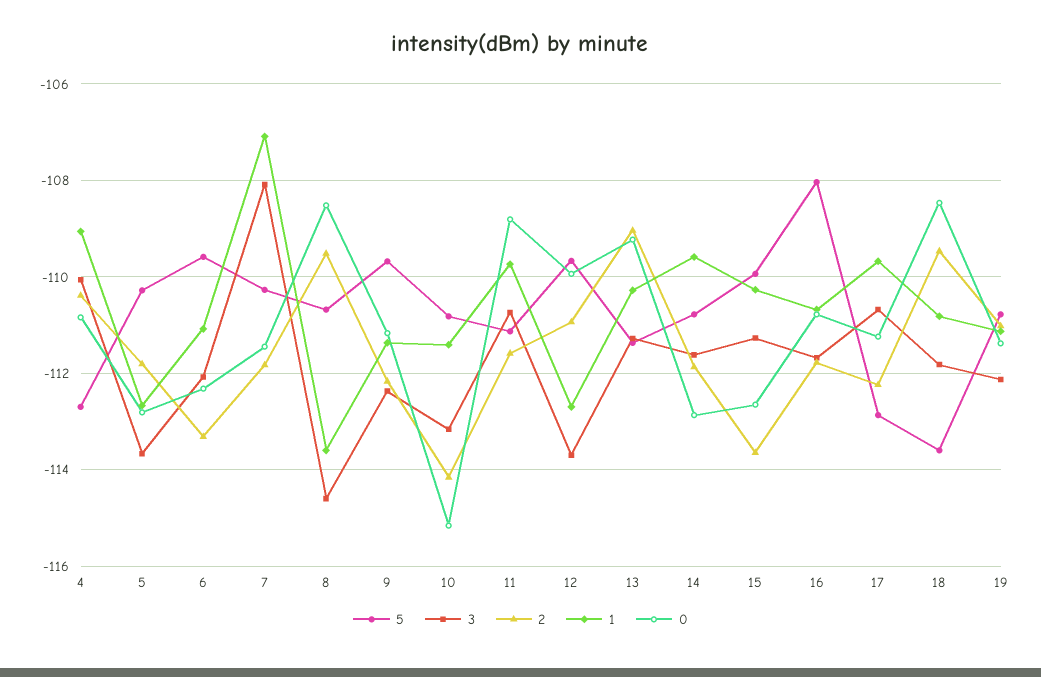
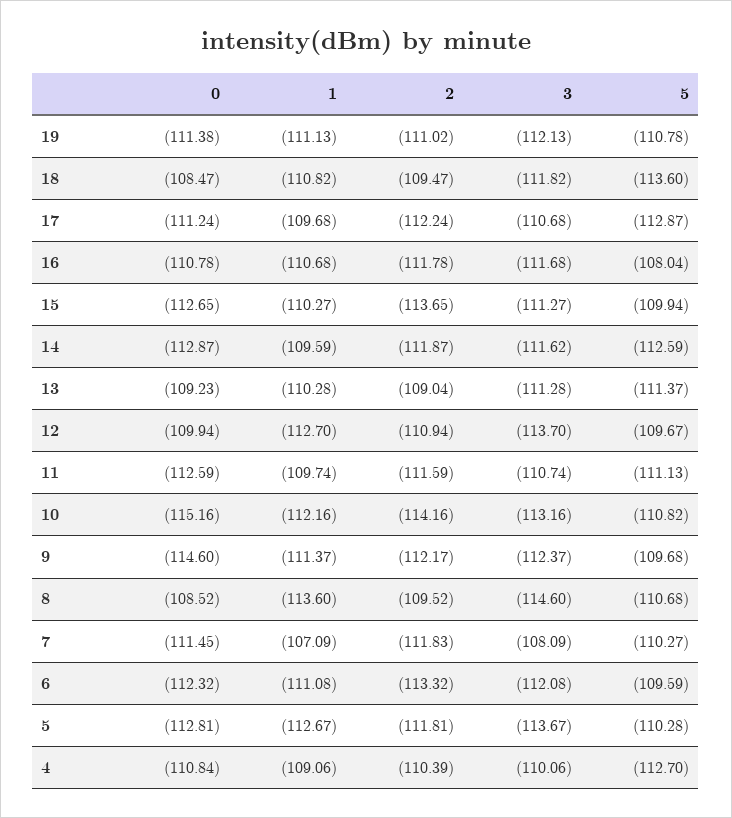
0, 9: -111.2 -> -114.6
1, 10: -111.4 -> -112.16
0, 11: -108.8 -> -112.59
5, 14: -110.8 -> -112.59

